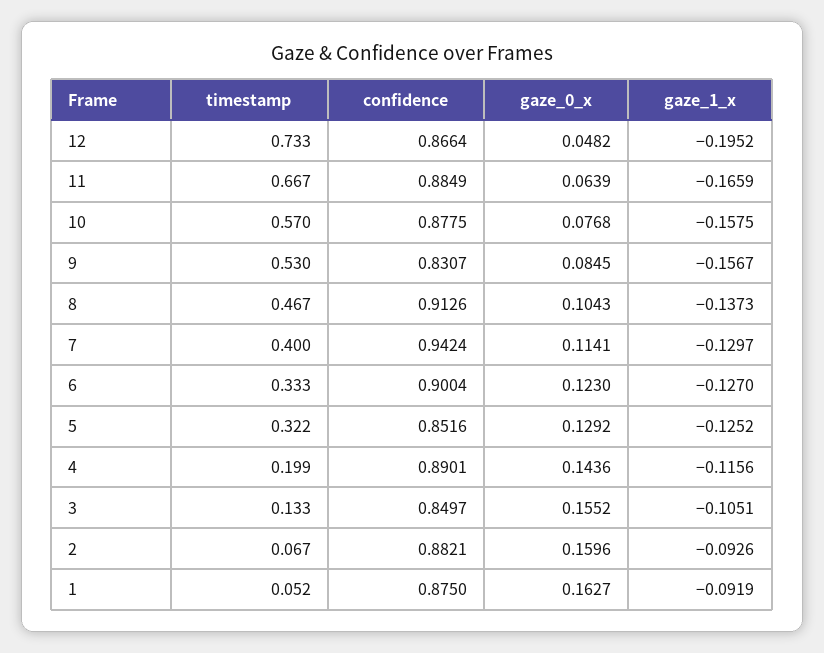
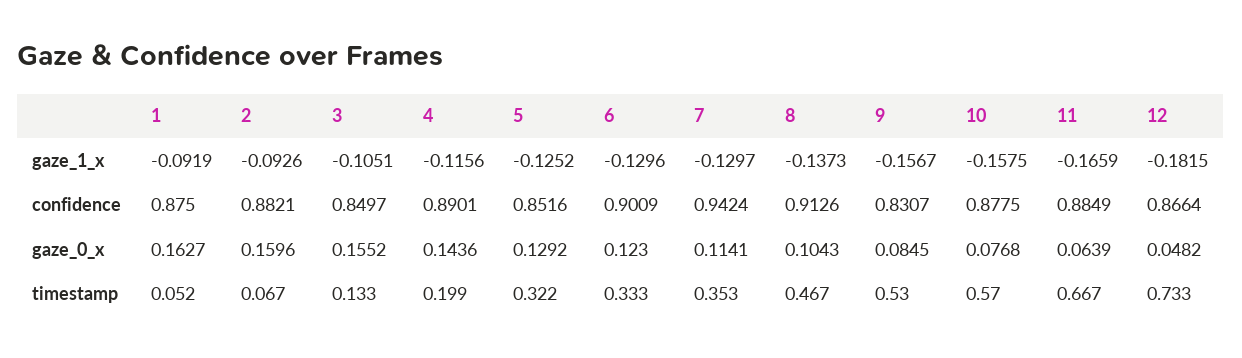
gaze_1_x, 12: -0.1952 -> -0.1815
timestamp, 7: 0.4 -> 0.353
confidence, 6: 0.9004 -> 0.9009
gaze_1_x, 6: -0.127 -> -0.1296

